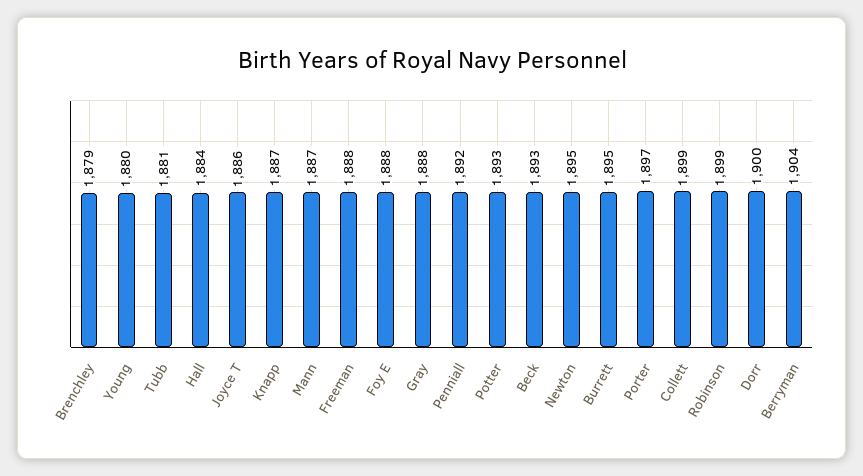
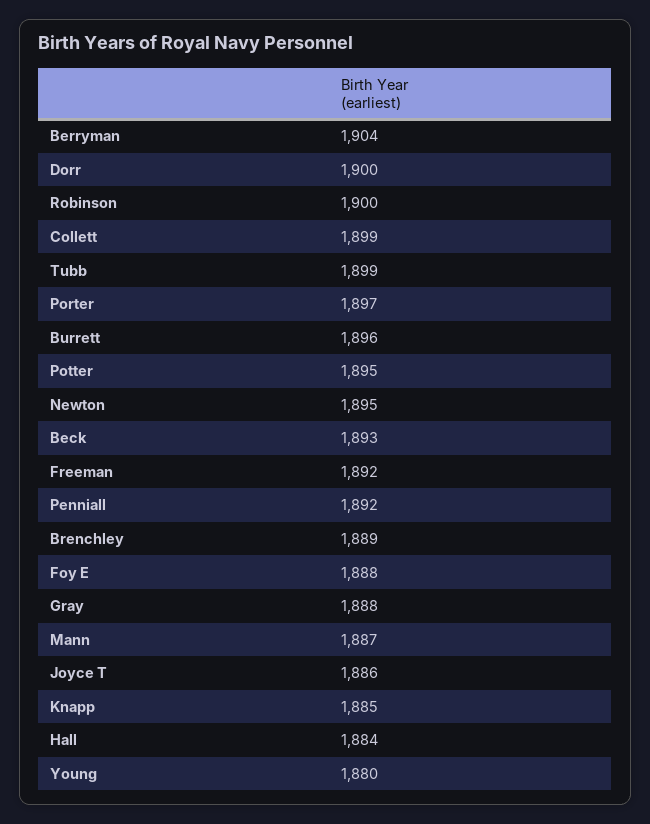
Brenchley: 1879 -> 1889
Tubb: 1881 -> 1899
Knapp: 1887 -> 1885
Freeman: 1888 -> 1892
Potter: 1893 -> 1895
Burrett: 1895 -> 1896
Robinson: 1899 -> 1900

